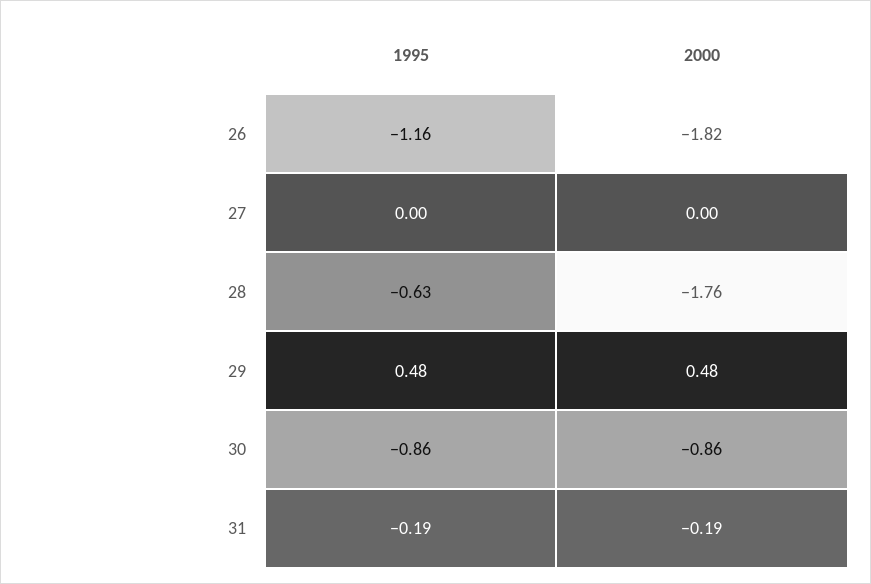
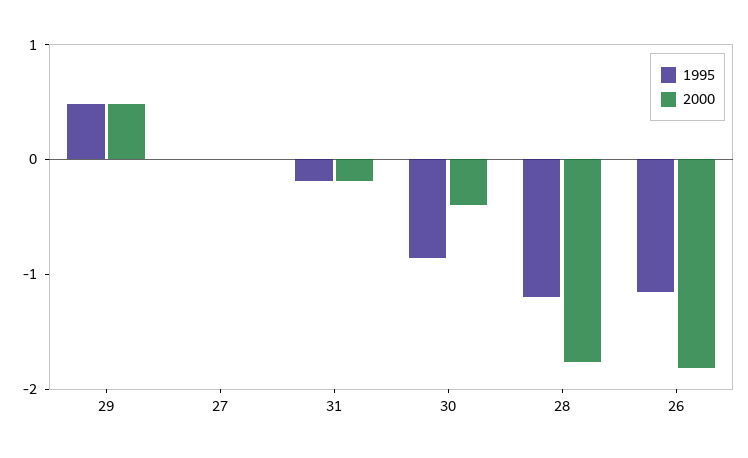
1995, 28: -0.63 -> -1.2
2000, 30: -0.86 -> -0.4

